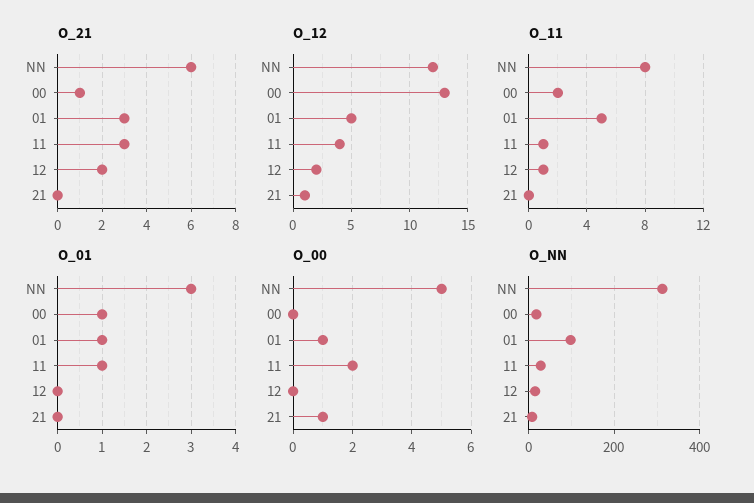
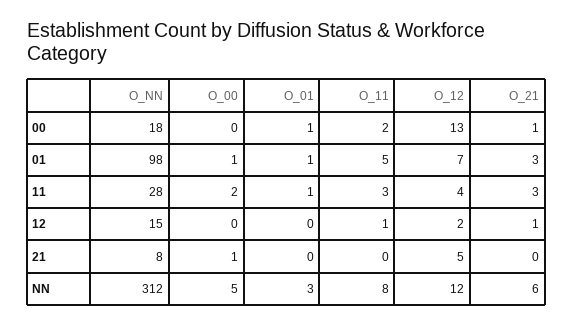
O_21, 12: 2 -> 1
O_12, 01: 5 -> 7
O_12, 21: 1 -> 5
O_11, 11: 1 -> 3

